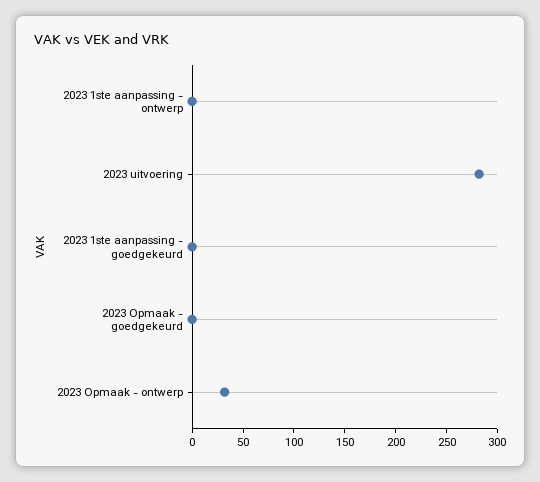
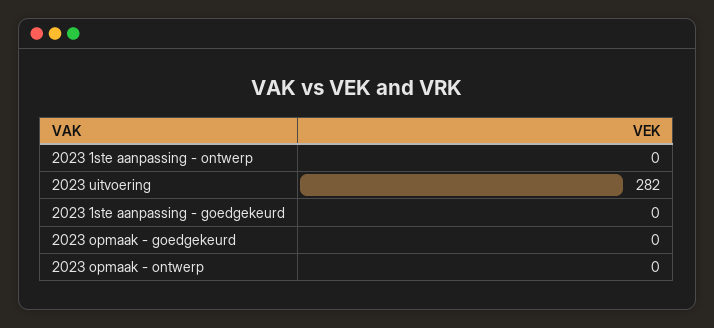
2023 Opmaak - ontwerp: 30 -> 0

